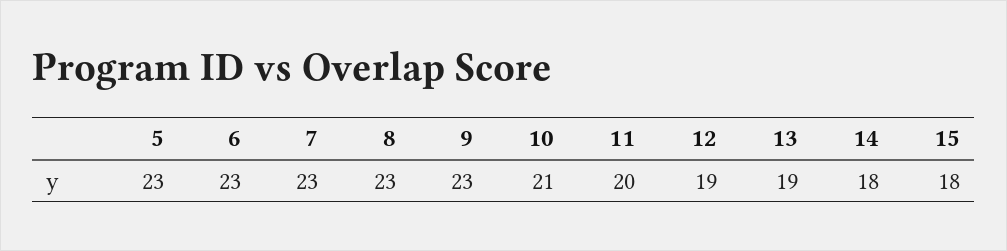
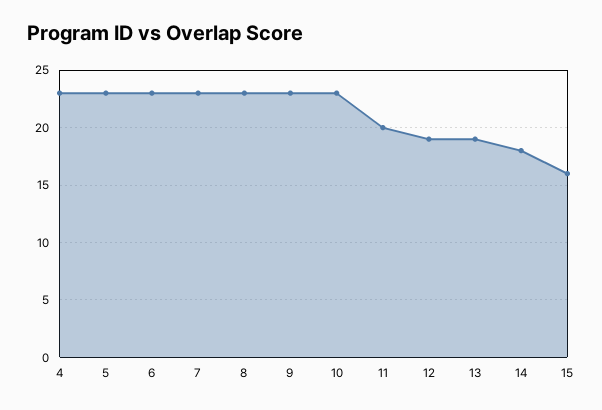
10: 21 -> 23
15: 18 -> 16
4: none -> 23

